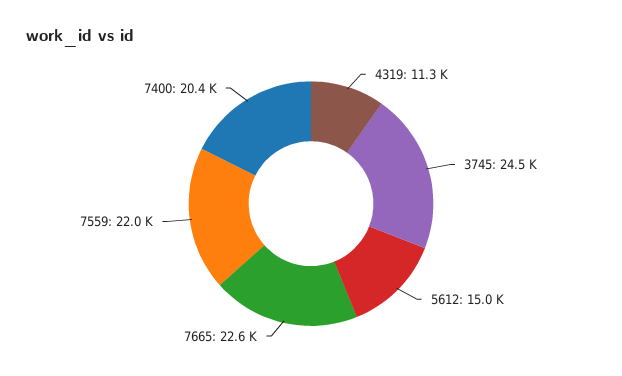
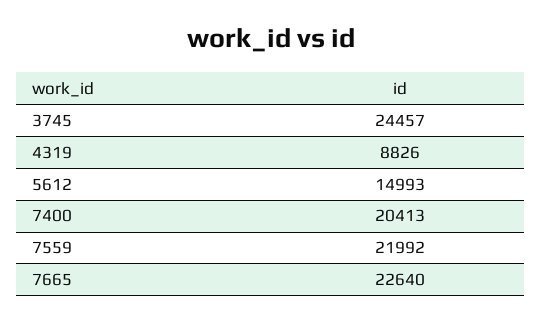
4319: 11300 -> 8826

